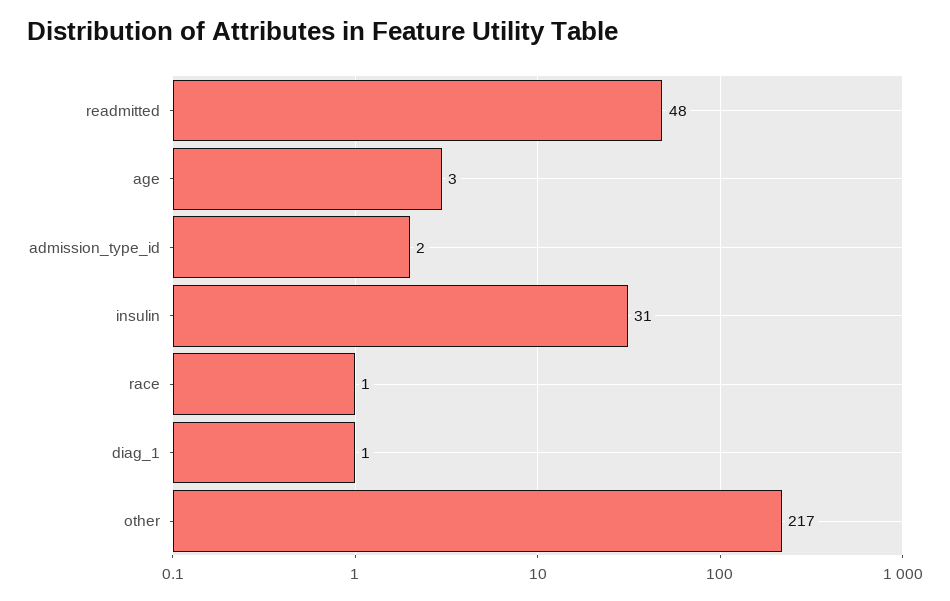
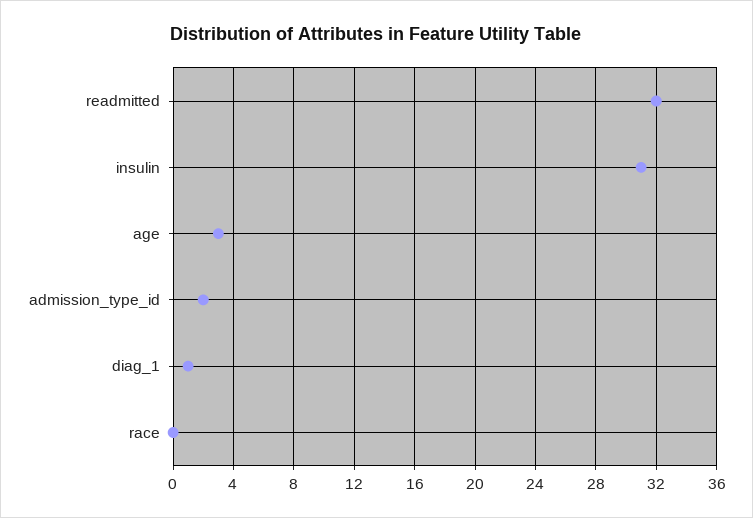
readmitted: 48 -> 32
race: 1 -> 0
other: 217 -> none

